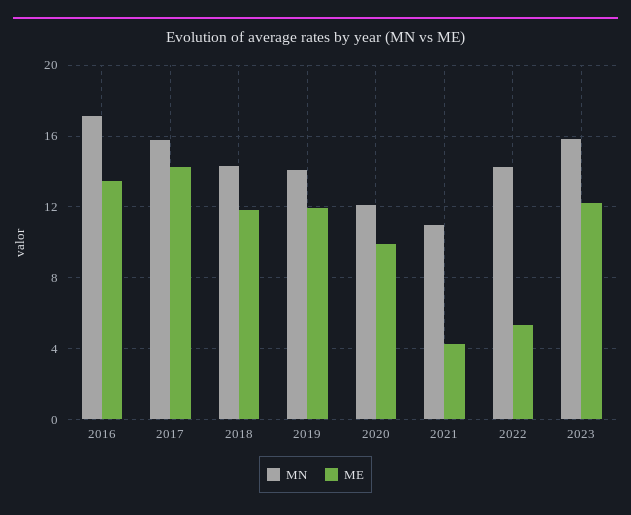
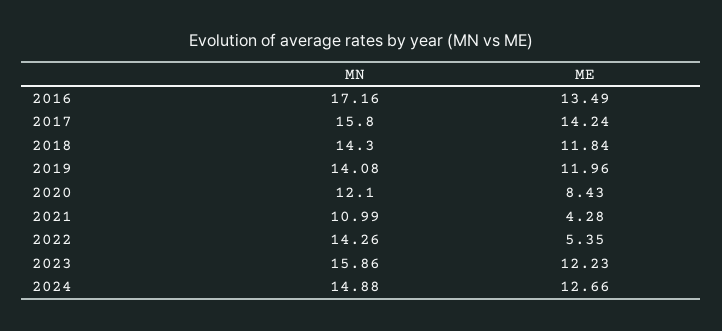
ME, 2020: 10 -> 8.43
MN, 2024: none -> 14.88
ME, 2024: none -> 12.66

